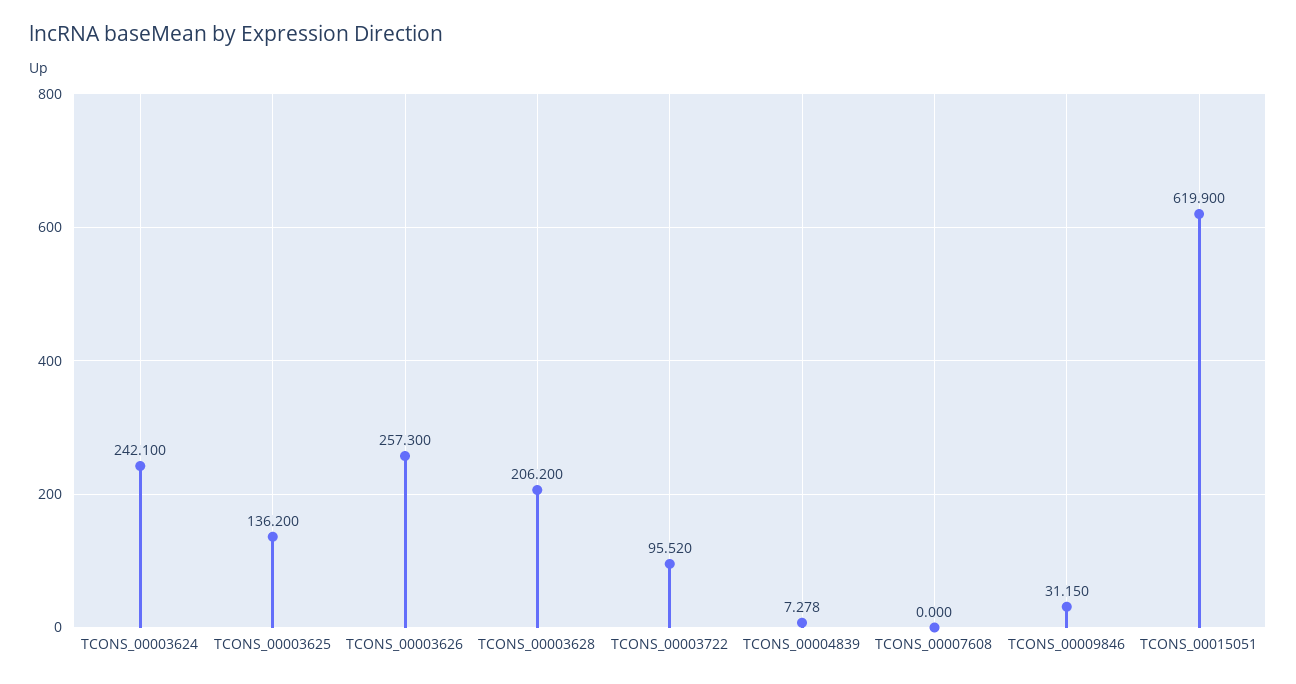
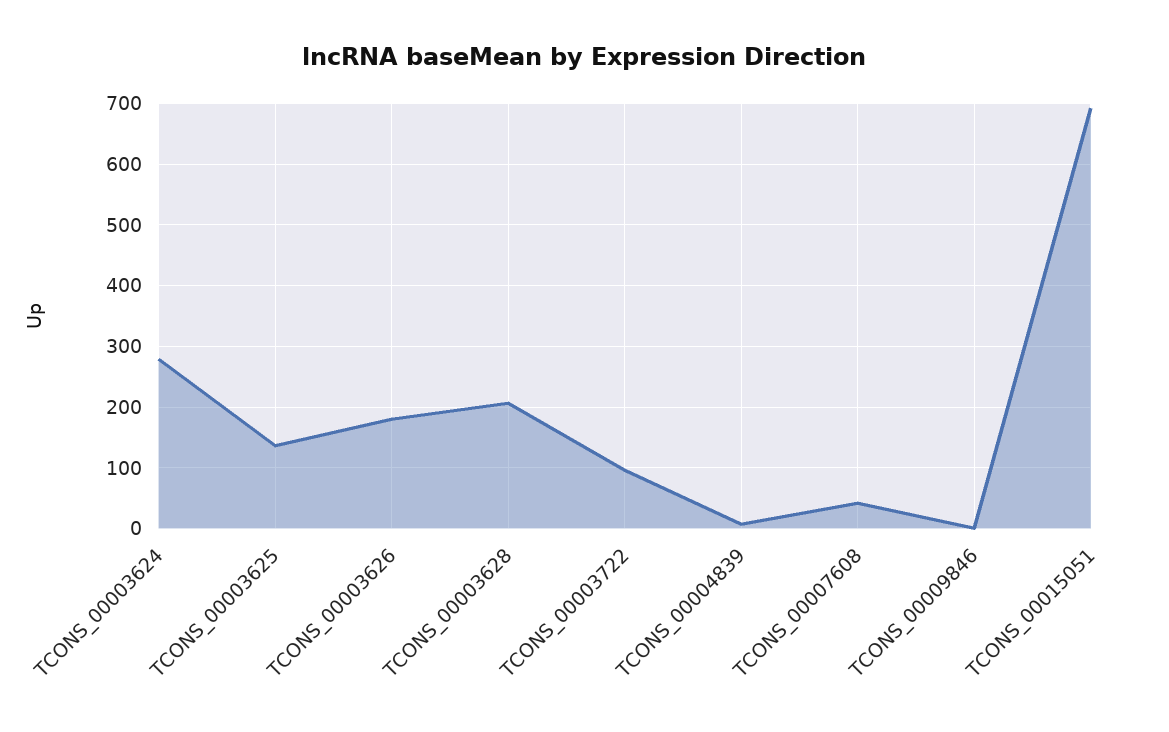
TCONS_00003624: 242.1 -> 280
TCONS_00003626: 257.3 -> 180
TCONS_00007608: 0 -> 40
TCONS_00009846: 31.15 -> 0
TCONS_00015051: 619.9 -> 690

